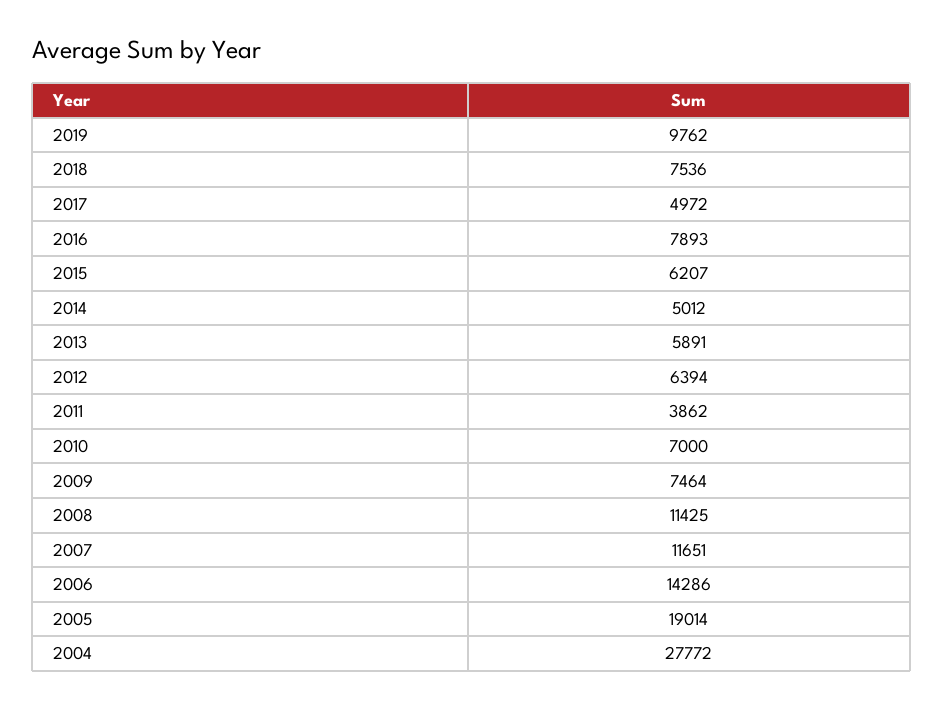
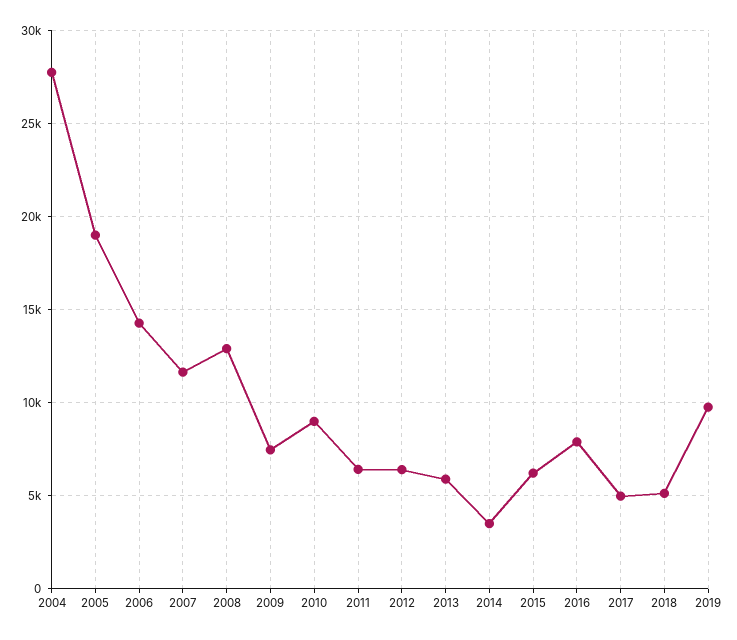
2018: 7536 -> 5000
2014: 5012 -> 3500
2011: 3862 -> 6500
2010: 7000 -> 9000
2008: 11425 -> 13000

